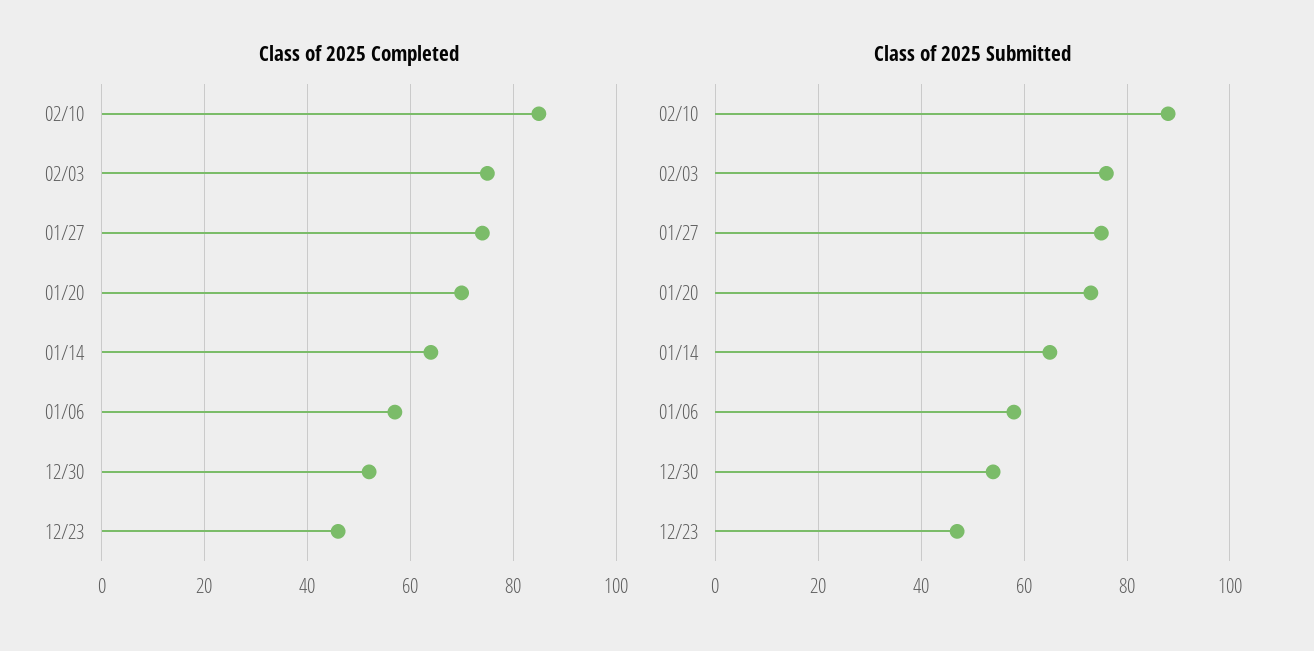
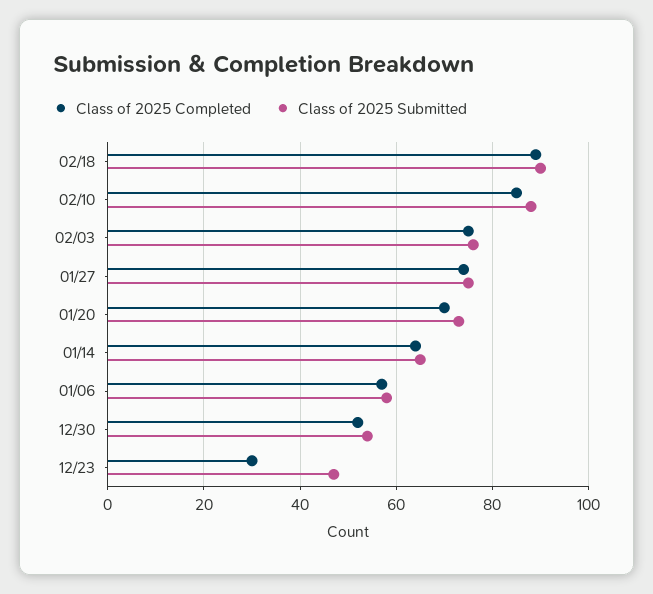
Class of 2025 Completed, 12/23: 45 -> 30
Class of 2025 Completed, 02/18: none -> 90
Class of 2025 Submitted, 02/18: none -> 90

